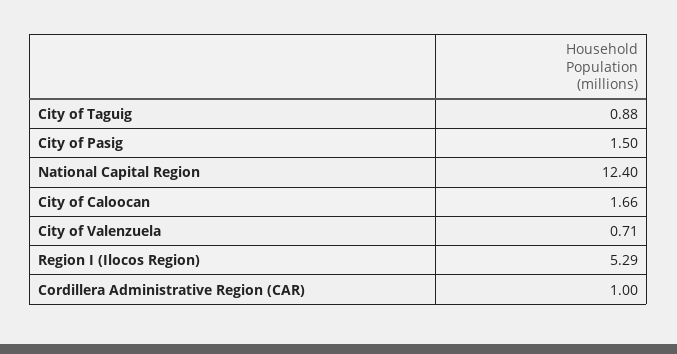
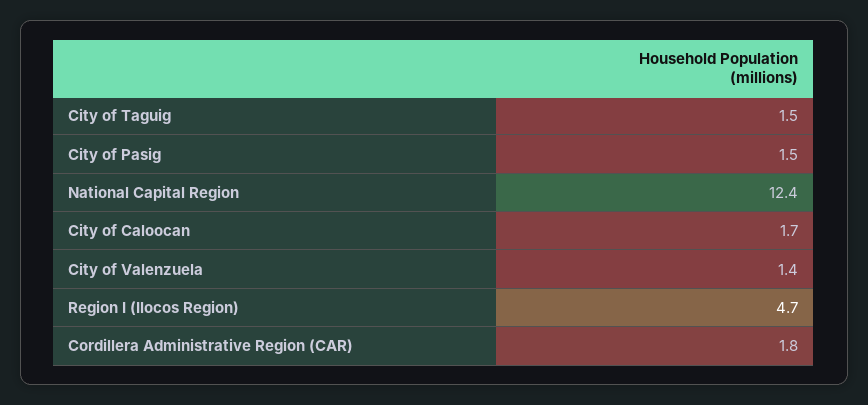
City of Taguig: 0.88 -> 1.5
City of Valenzuela: 0.71 -> 1.4
Region I (Ilocos Region): 5.29 -> 4.7
Cordillera Administrative Region (CAR): 1 -> 1.8

